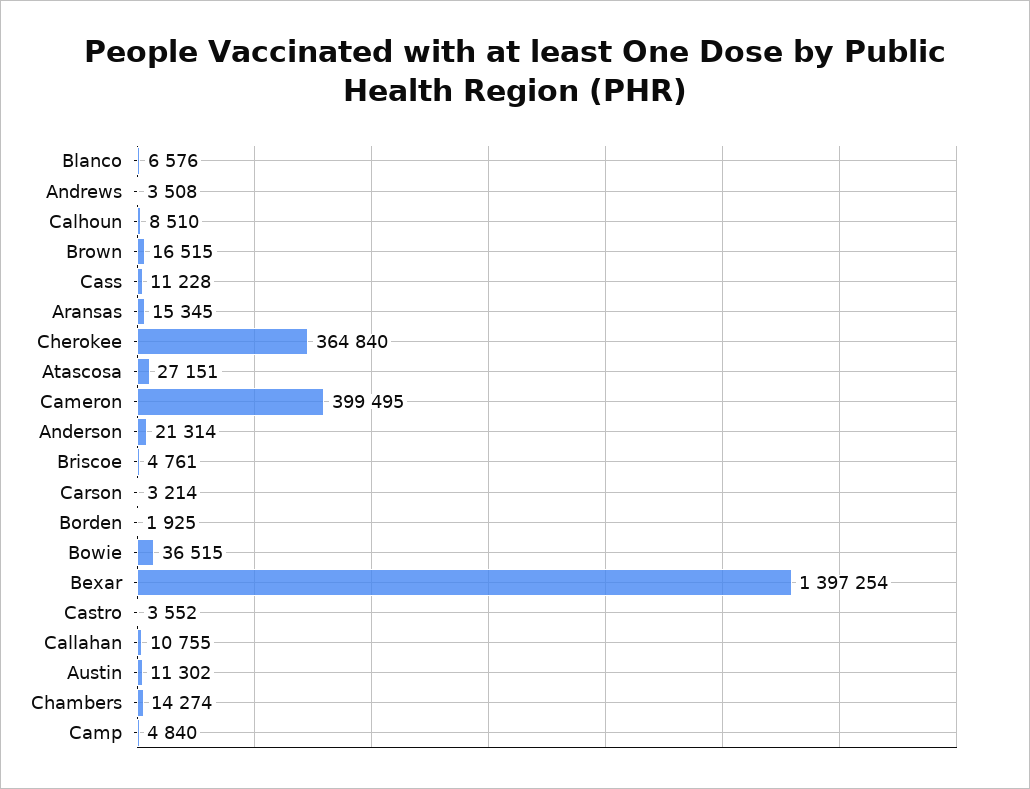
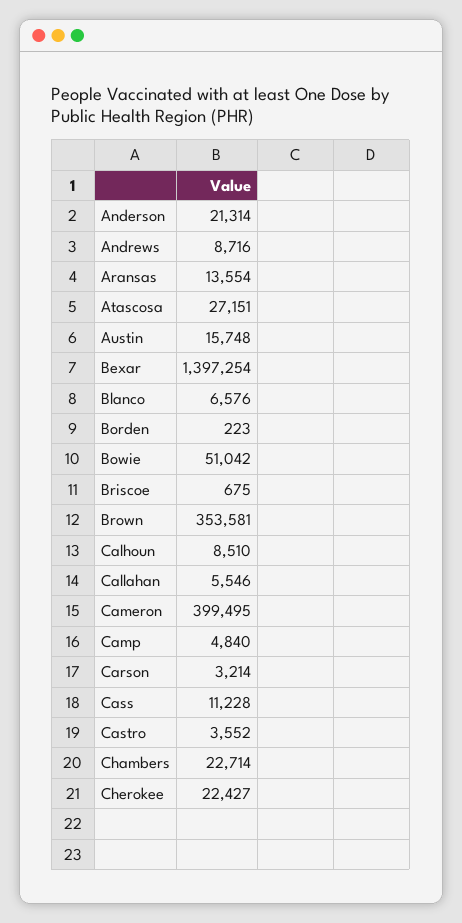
Andrews: 3508 -> 8716
Brown: 16515 -> 353581
Aransas: 15345 -> 13554
Cherokee: 364840 -> 22427
Briscoe: 4761 -> 675
Borden: 1925 -> 223
Bowie: 36515 -> 51042
Callahan: 10755 -> 5546
Austin: 11302 -> 15748
Chambers: 14274 -> 22714

